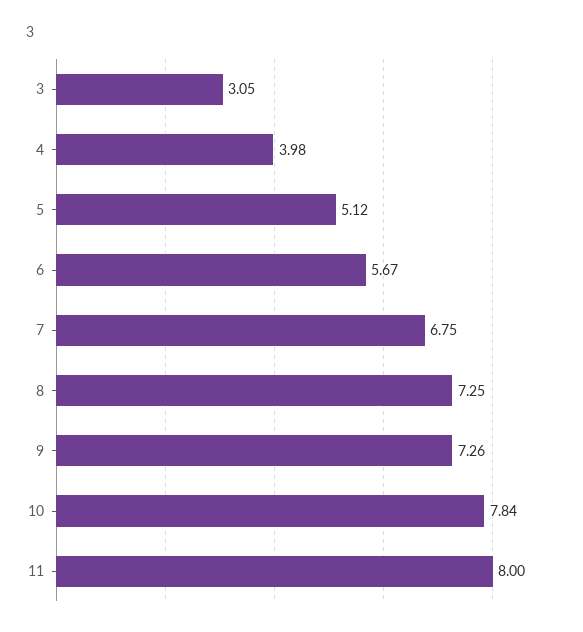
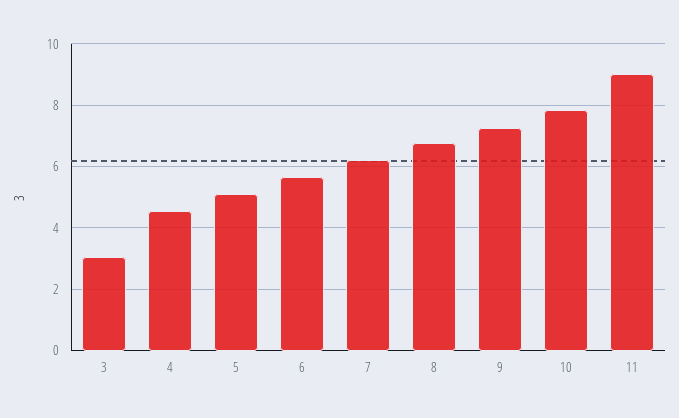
4: 3.98 -> 4.6
7: 6.75 -> 6.2
8: 7.25 -> 6.8
11: 8 -> 9

